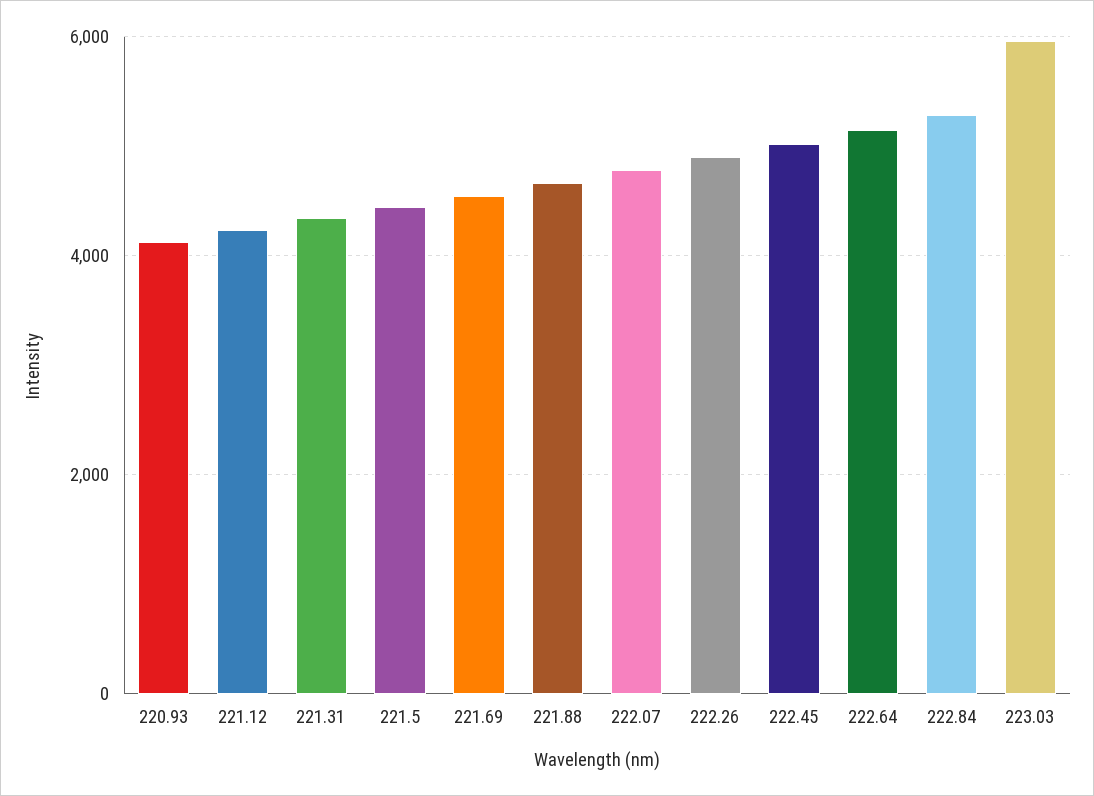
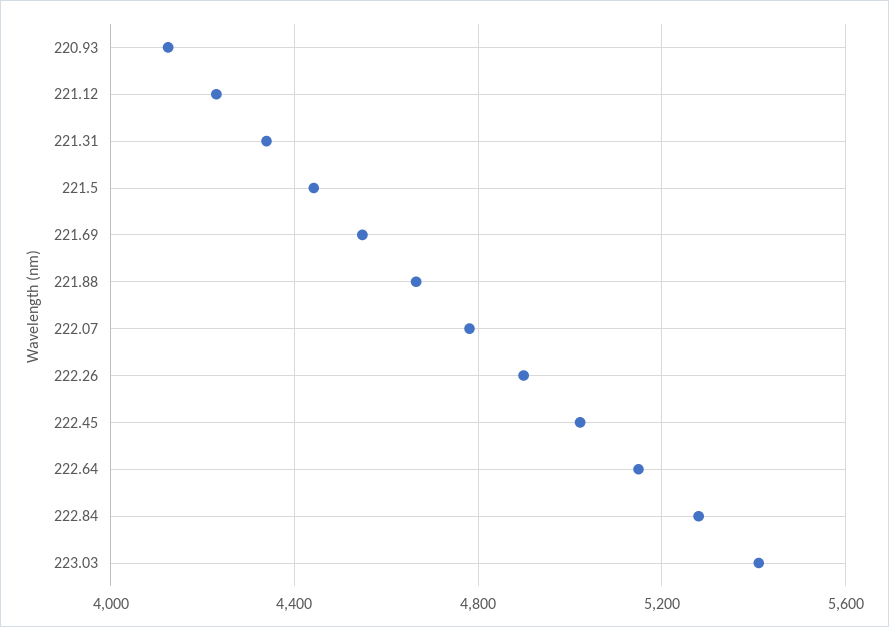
223.03: 6000 -> 5400

